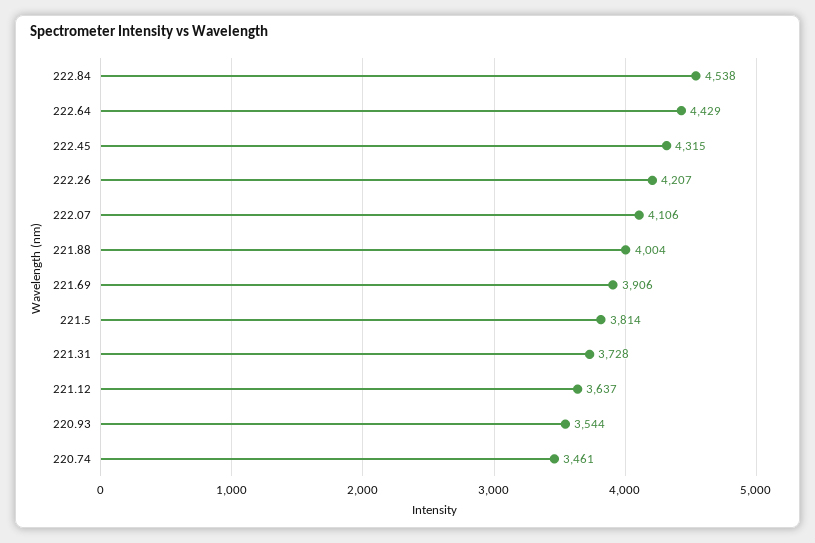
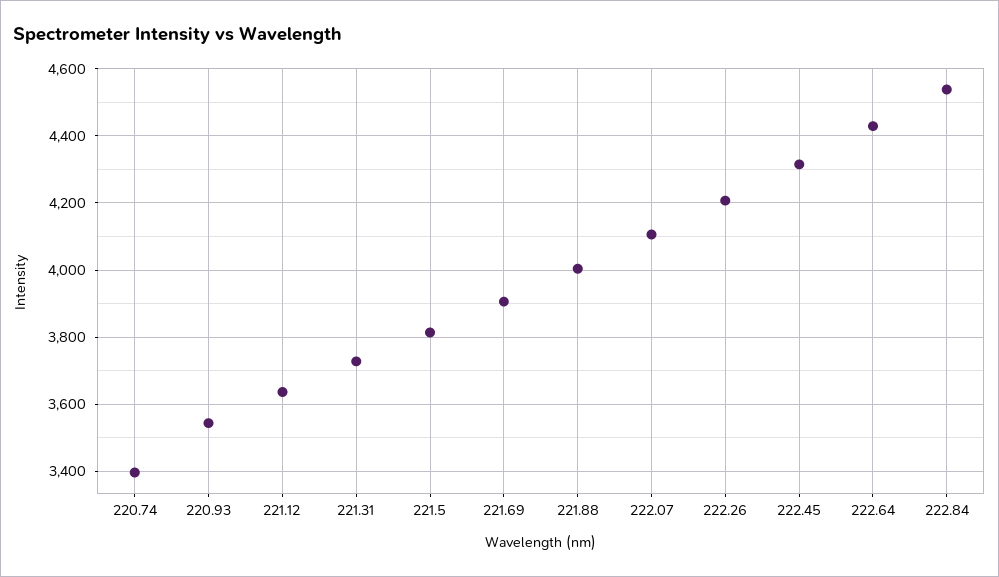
220.74: 3461 -> 3400

